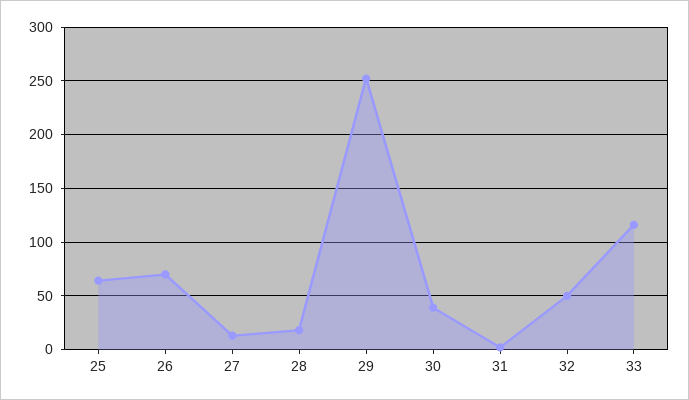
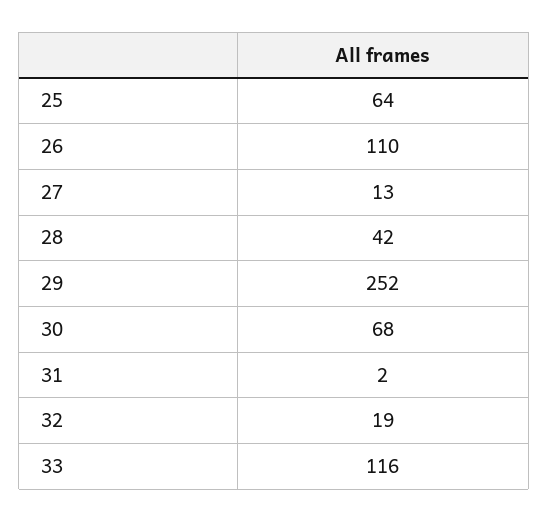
26: 70 -> 110
28: 20 -> 42
30: 40 -> 68
32: 50 -> 19

